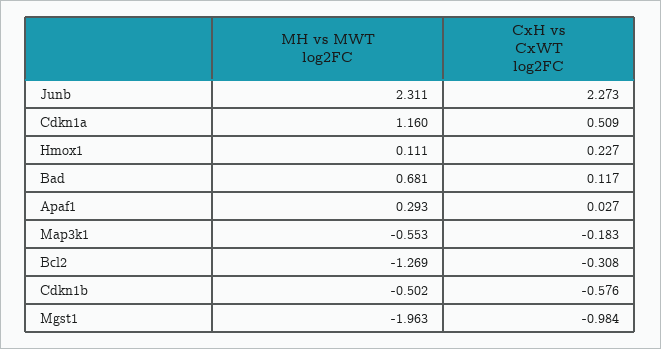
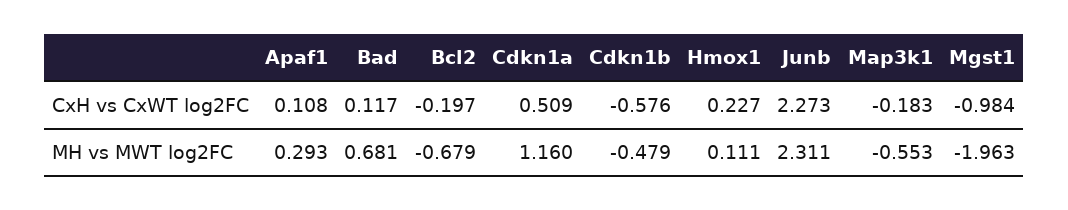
CxH vs CxWT log2FC, Apaf1: 0.027 -> 0.108
MH vs MWT log2FC, Bcl2: -1.269 -> -0.679
CxH vs CxWT log2FC, Bcl2: -0.308 -> -0.197
MH vs MWT log2FC, Cdkn1b: -0.502 -> -0.479

